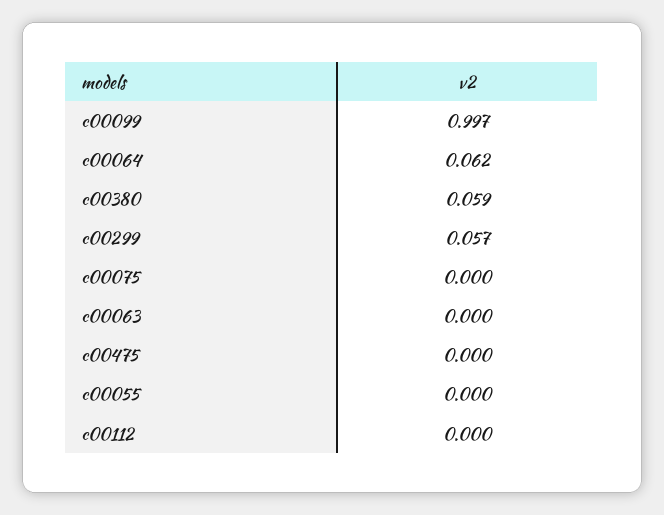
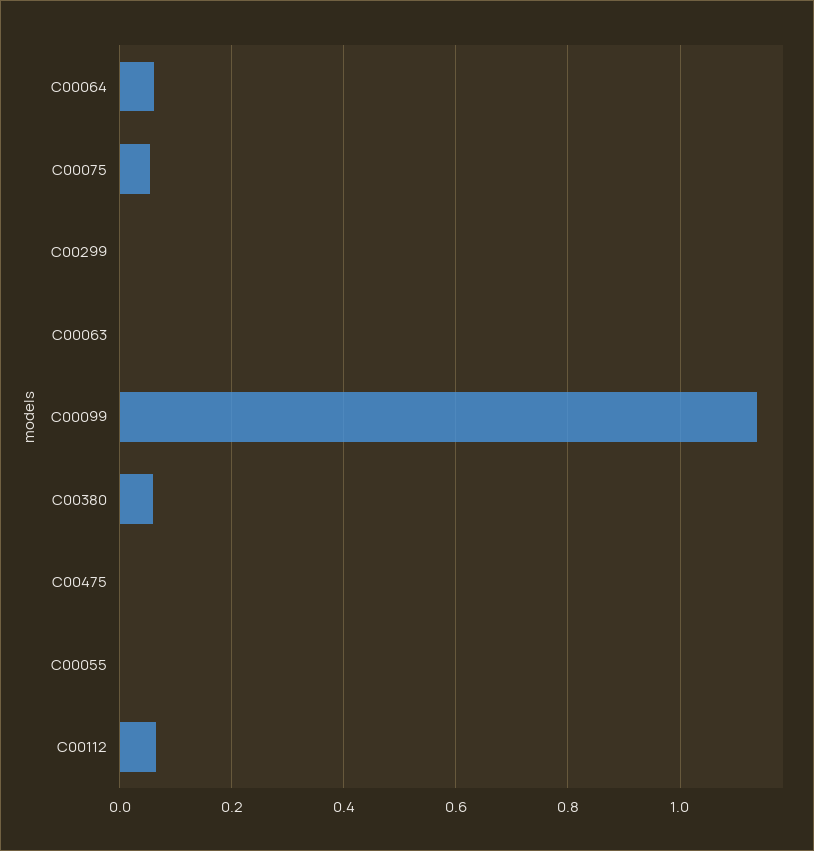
c00099: 0.997 -> 1.14
c00299: 0.057 -> 0
c00075: 0 -> 0.06
c00112: 0 -> 0.06

